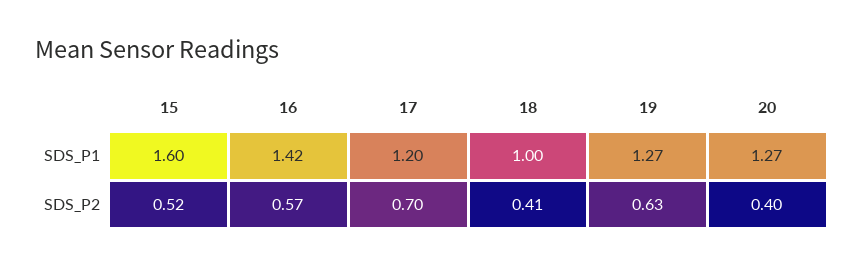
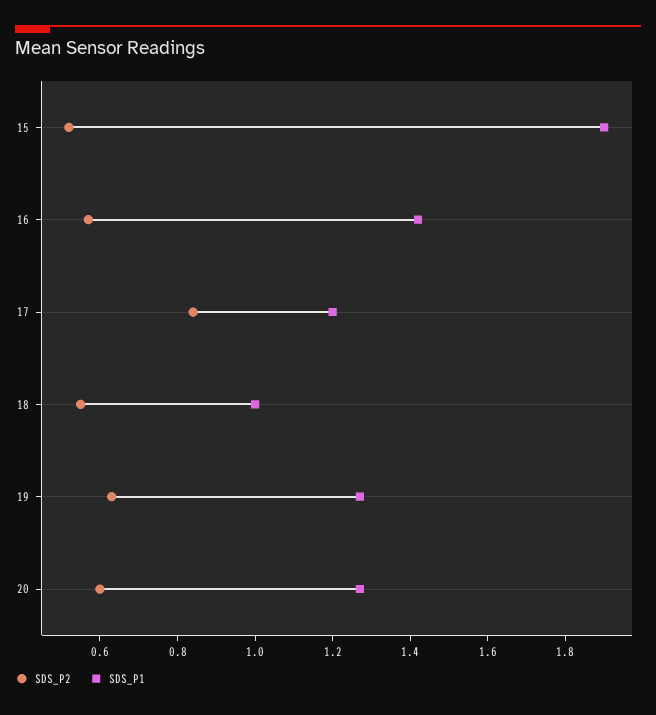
SDS_P1, 15: 1.6 -> 1.9
SDS_P2, 17: 0.7 -> 0.85
SDS_P2, 18: 0.41 -> 0.55
SDS_P2, 20: 0.4 -> 0.6

